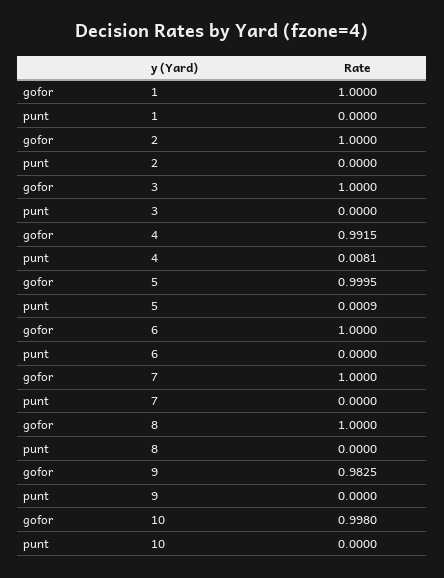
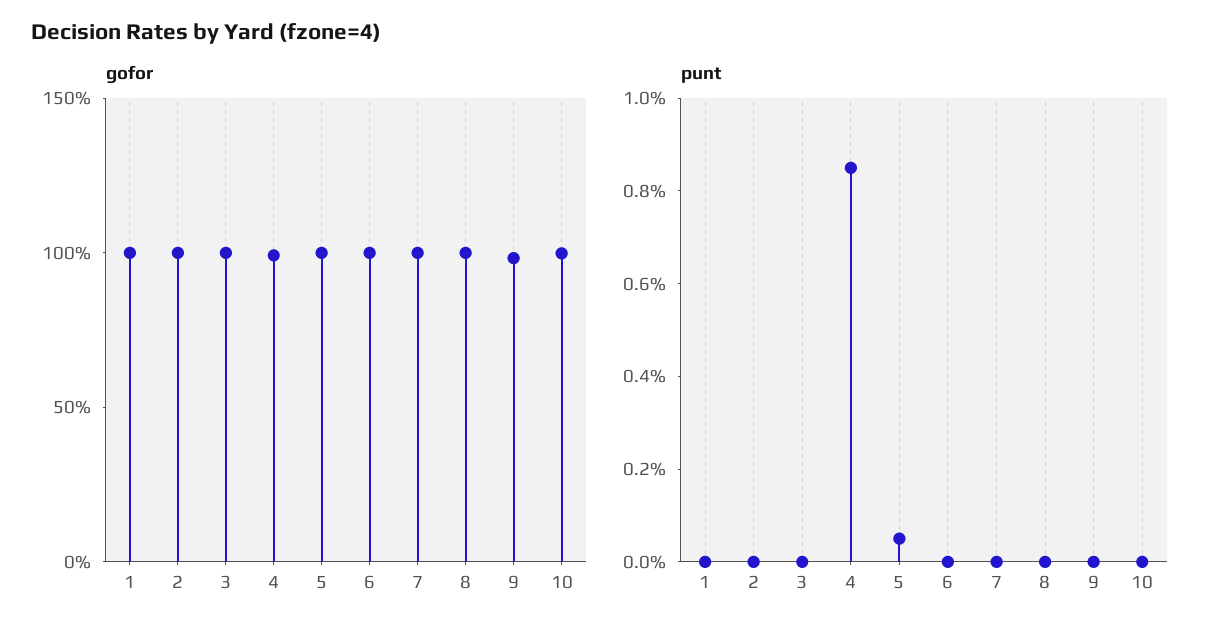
punt, 4: 0.0081 -> 0.0085
punt, 5: 0.0009 -> 0.0005

